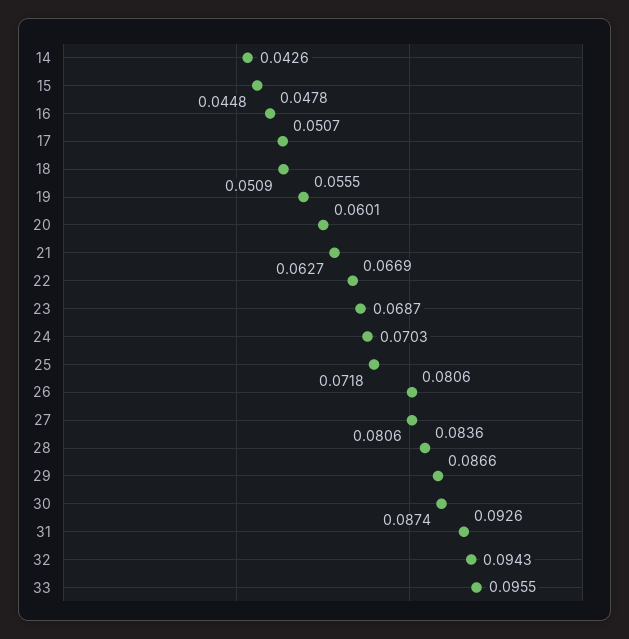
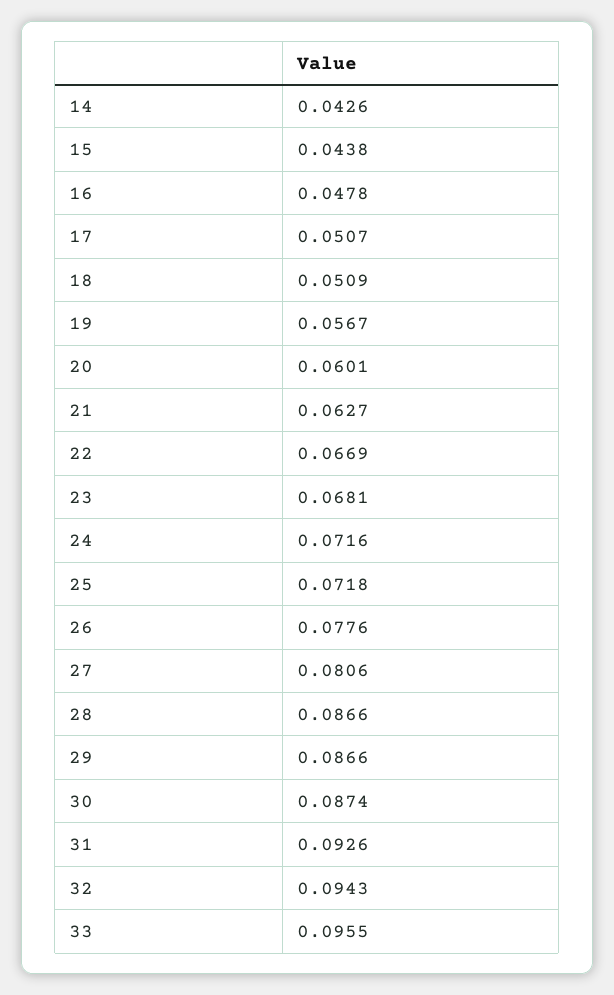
15: 0.0448 -> 0.0438
19: 0.0555 -> 0.0567
23: 0.0687 -> 0.0681
24: 0.0703 -> 0.0716
26: 0.0806 -> 0.0776
28: 0.0836 -> 0.0866

